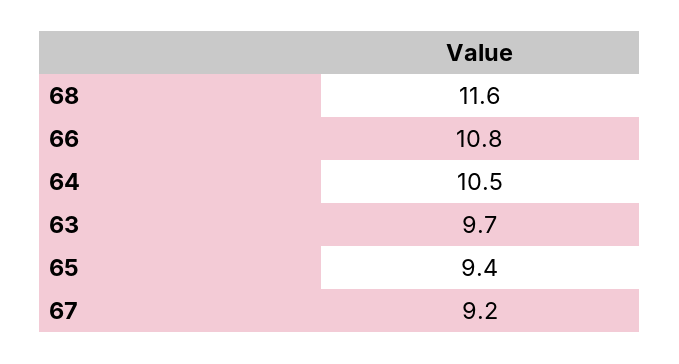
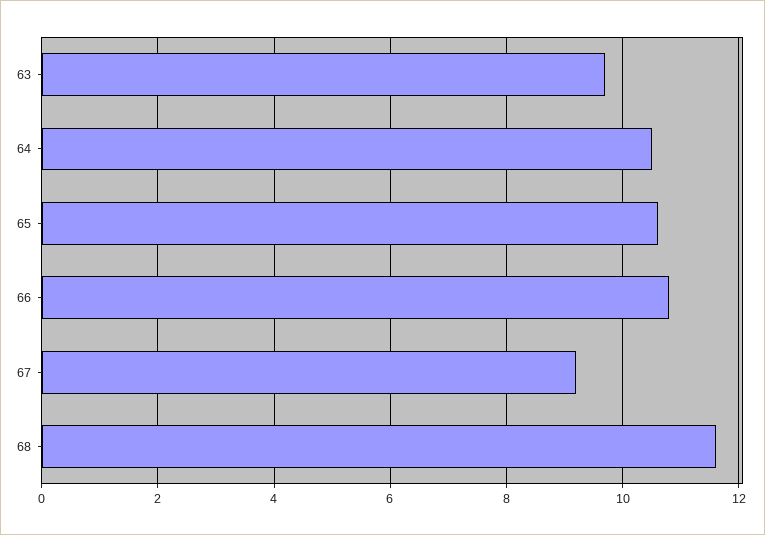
65: 9.4 -> 10.5

